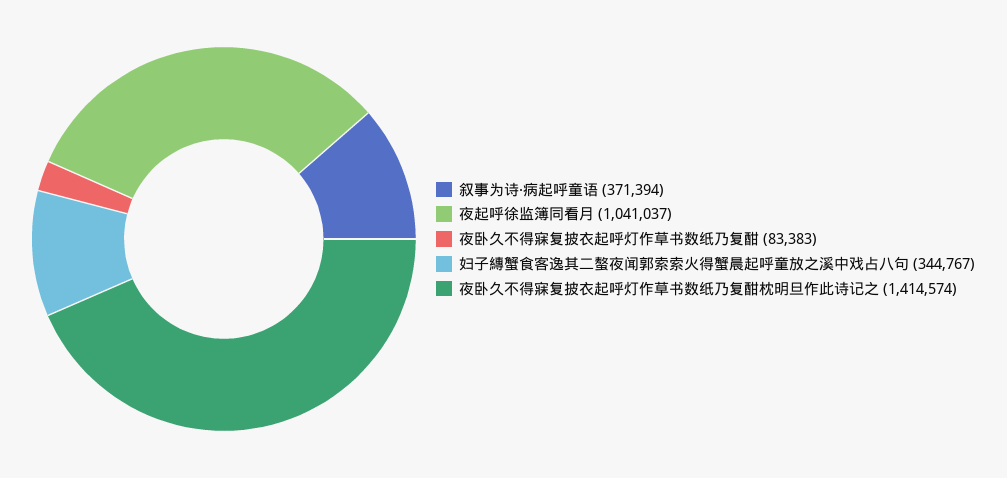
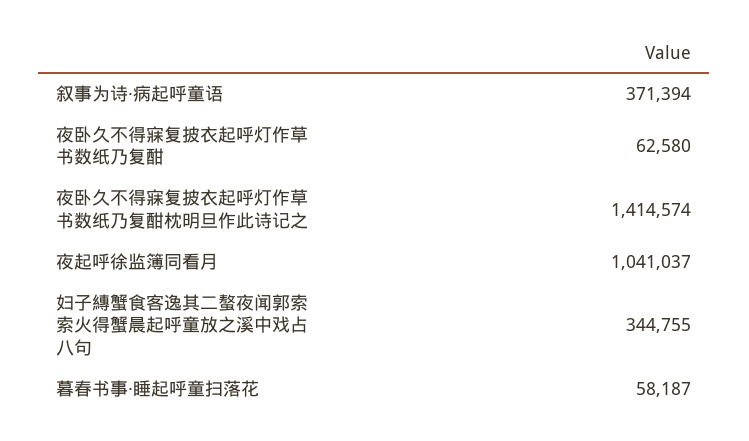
夜卧久不得寐复披衣起呼灯作草书数纸乃复酣: 83383 -> 62580
妇子縳蟹食客逸其二螯夜闻郭索索火得蟹晨起呼童放之溪中戏占八句: 344767 -> 344755
暮春书事·睡起呼童扫落花: none -> 58187

